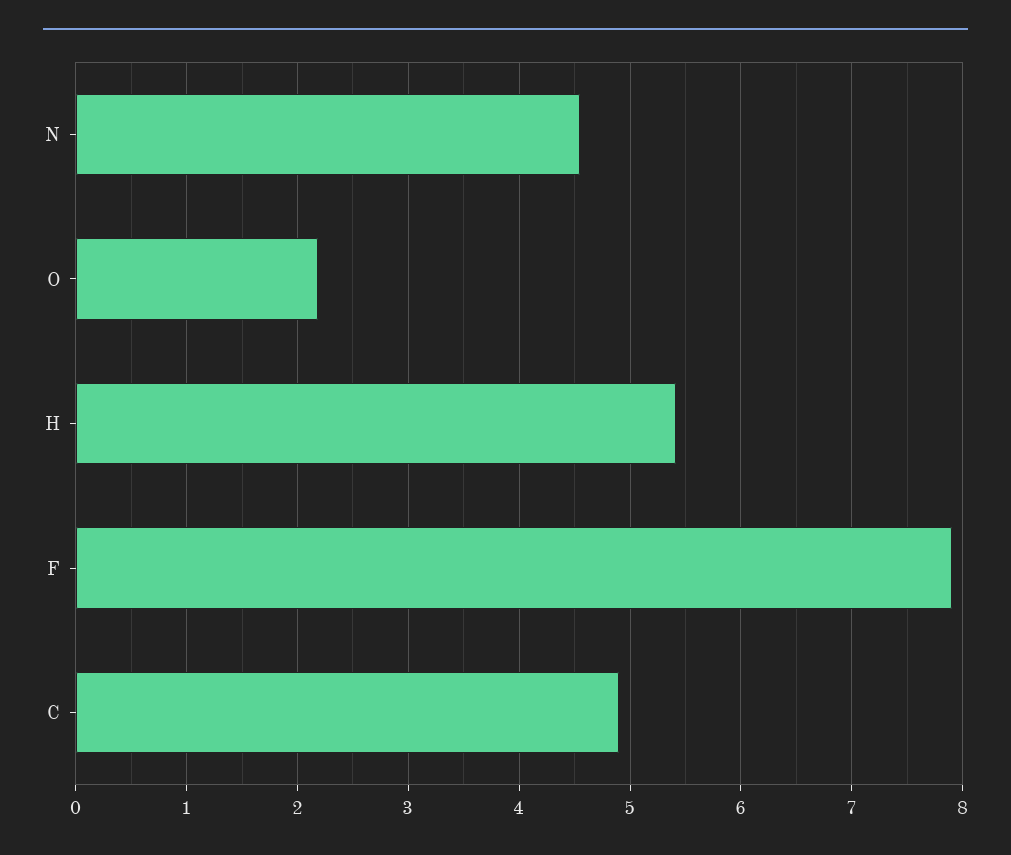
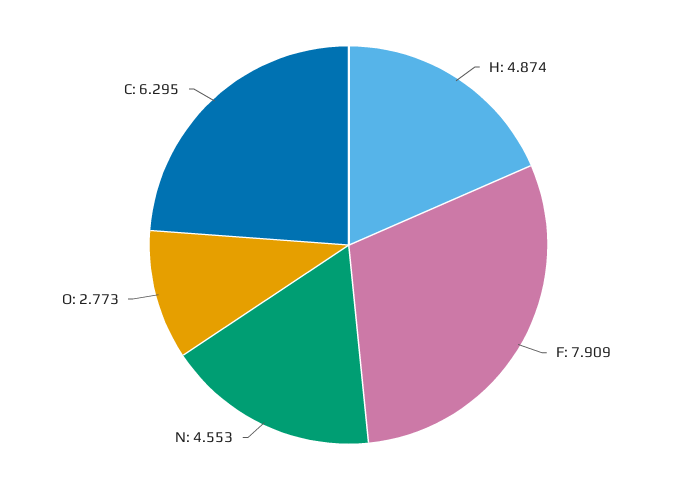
O: 2.2 -> 2.773
H: 5.4 -> 4.874
C: 4.9 -> 6.295

